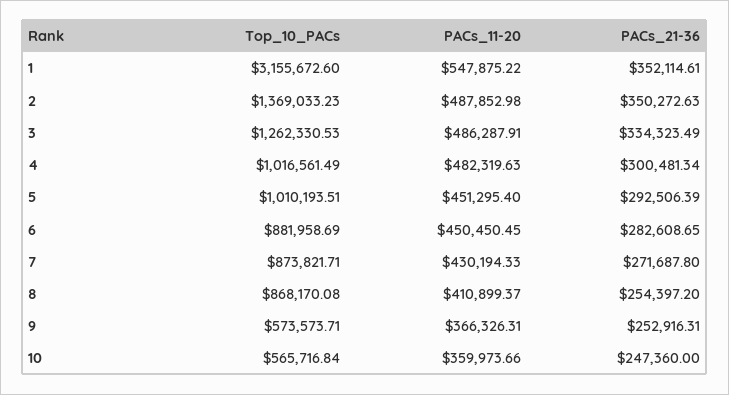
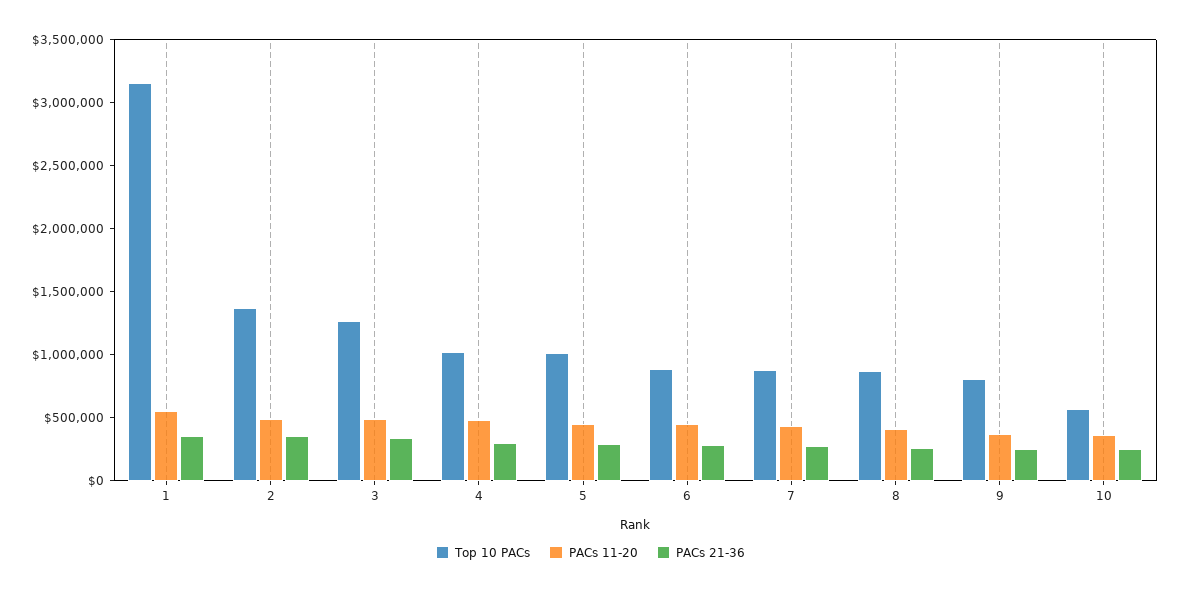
Top_10_PACs, 9: 573573.71 -> 800000

